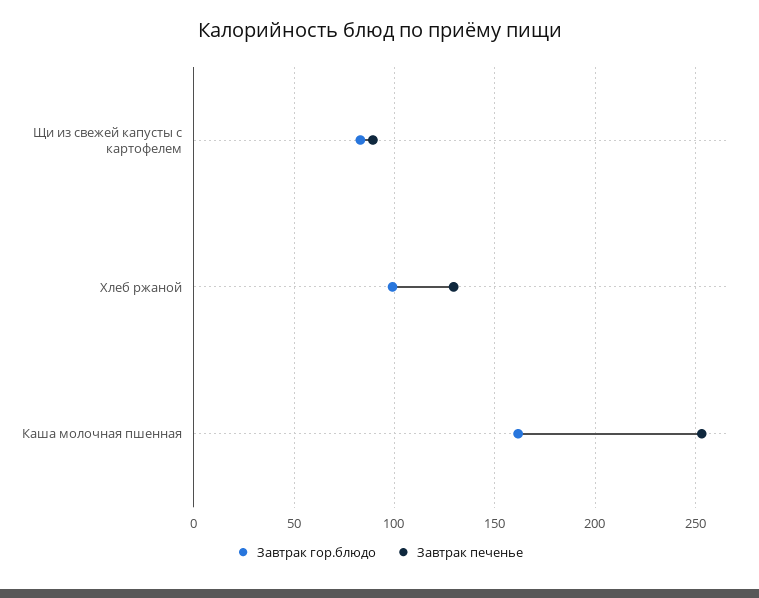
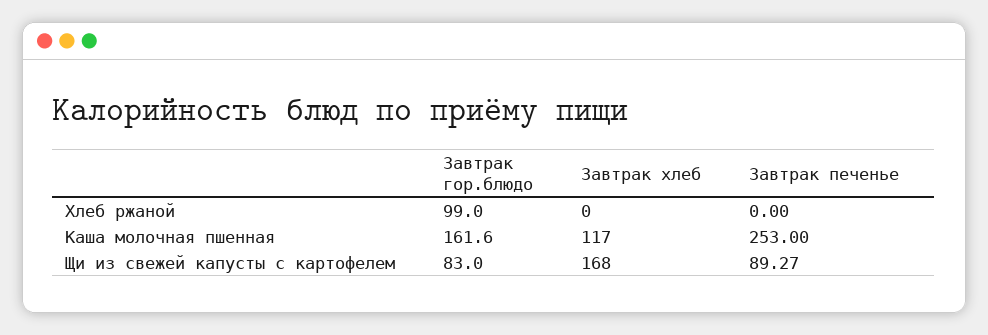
Завтрак печенье, Хлеб ржаной: 130 -> 0
Завтрак хлеб, Хлеб ржаной: none -> 0
Завтрак хлеб, Каша молочная пшенная: none -> 117
Завтрак хлеб, Щи из свежей капусты с картофелем: none -> 168

